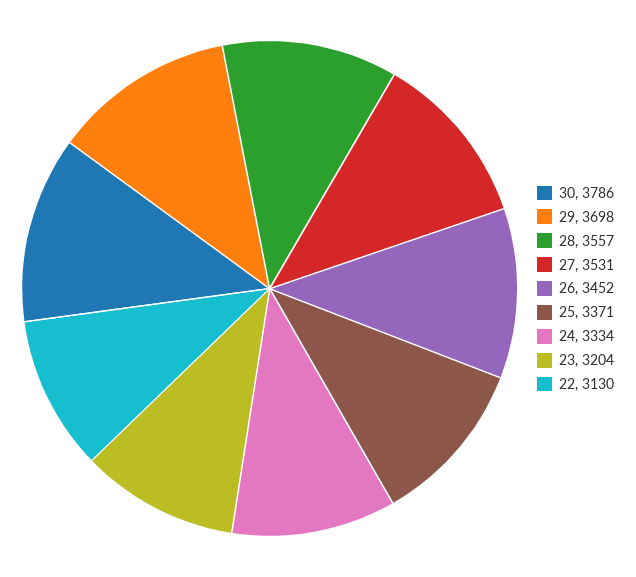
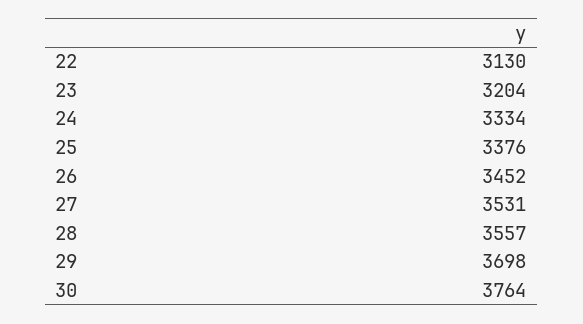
30: 3786 -> 3764
25: 3371 -> 3376

